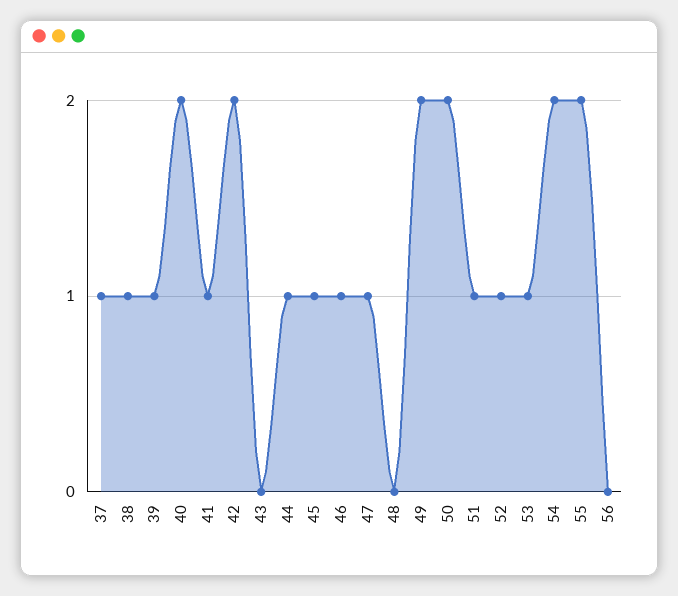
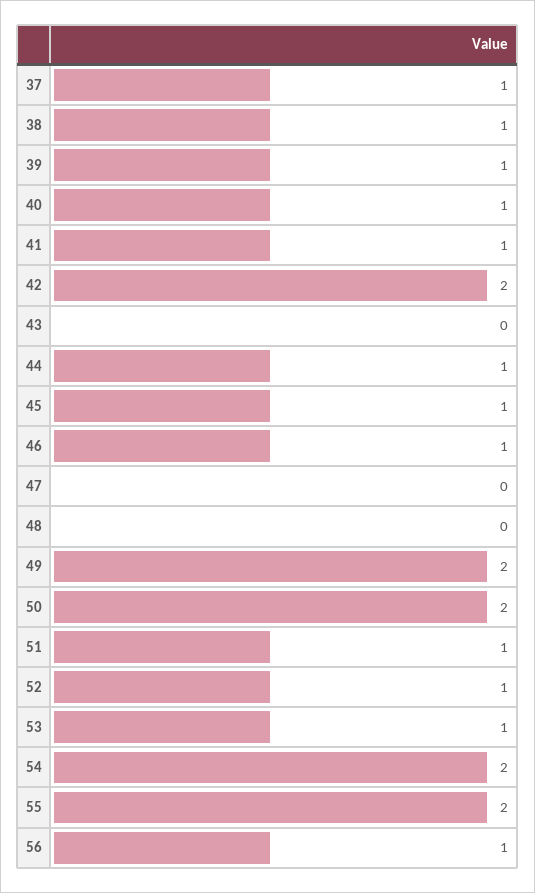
40: 2 -> 1
47: 1 -> 0
56: 0 -> 1

